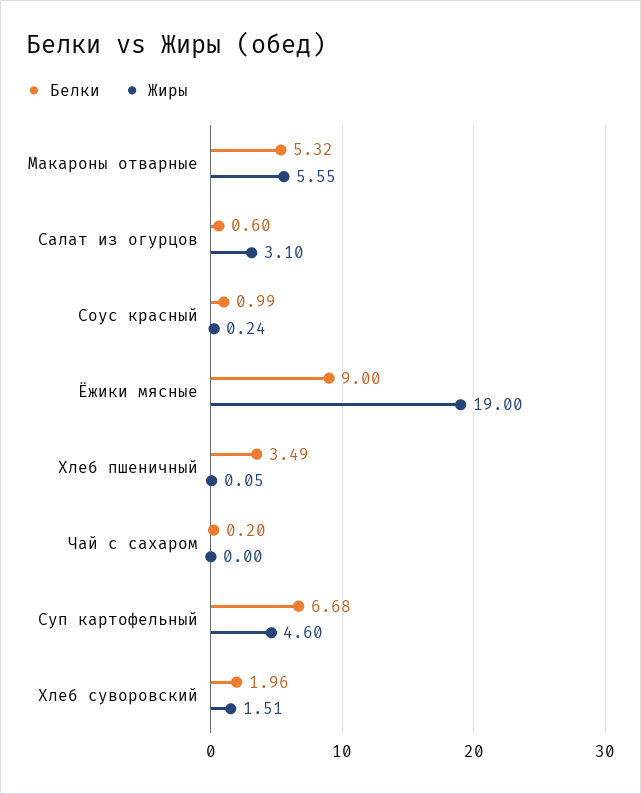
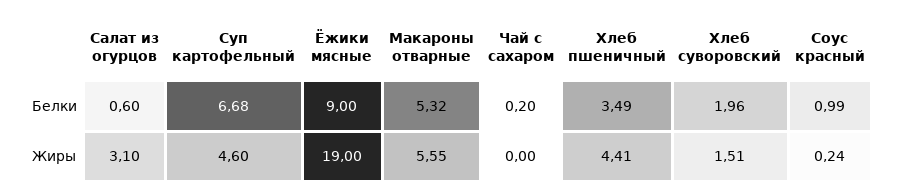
Жиры, Хлеб пшеничный: 0.05 -> 4.41

